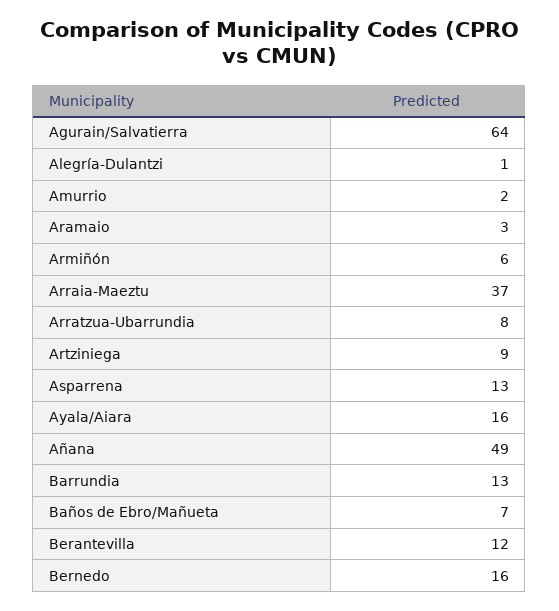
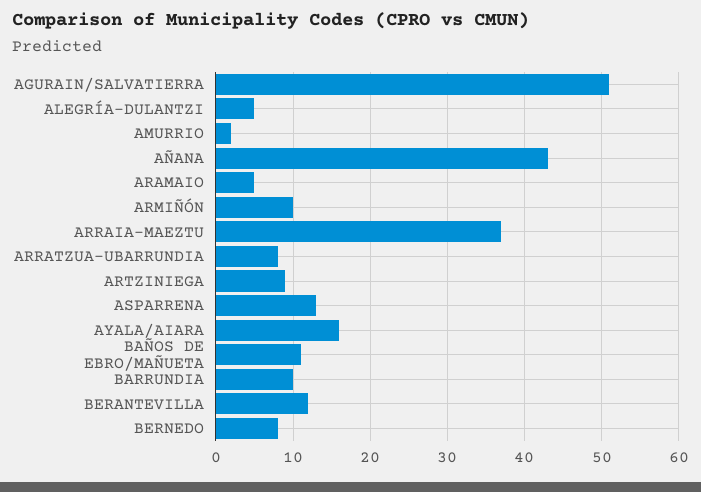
Agurain/Salvatierra: 64 -> 51
Alegría-Dulantzi: 1 -> 5
Aramaio: 3 -> 5
Armiñón: 6 -> 10
Añana: 49 -> 43
Barrundia: 13 -> 10
Baños de Ebro/Mañueta: 7 -> 11
Bernedo: 16 -> 8

